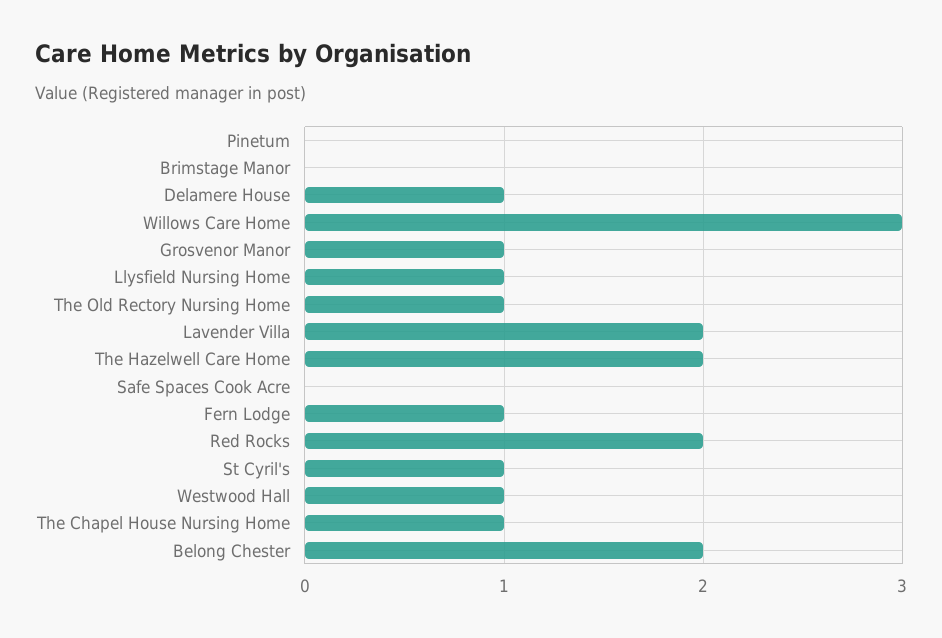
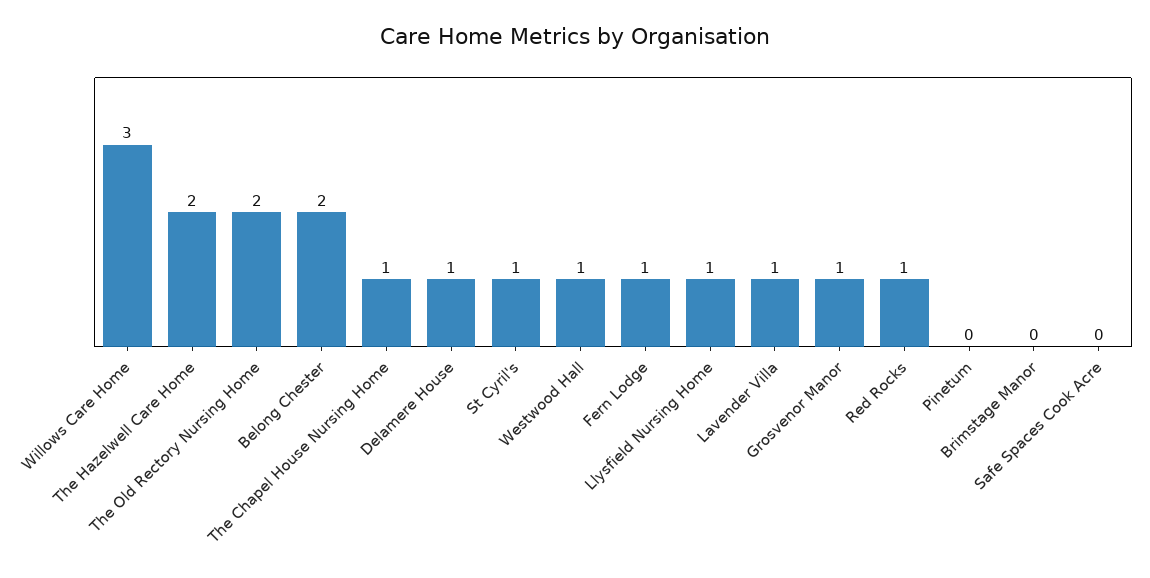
The Old Rectory Nursing Home: 1 -> 2
Lavender Villa: 2 -> 1
Red Rocks: 2 -> 1

